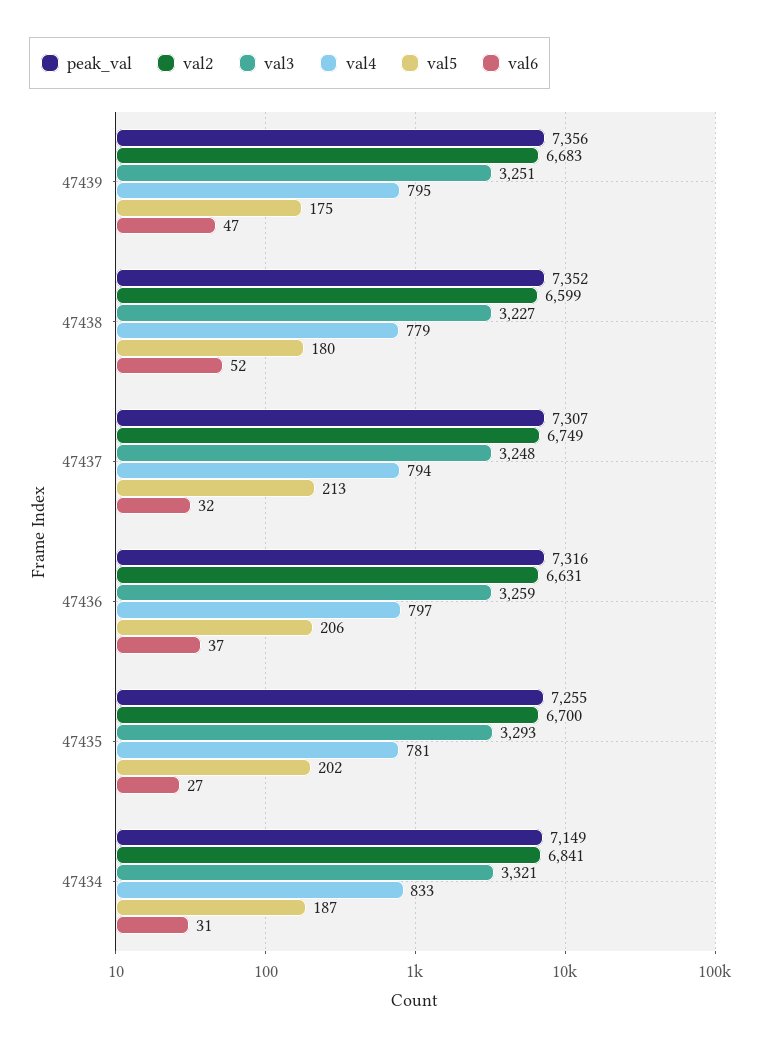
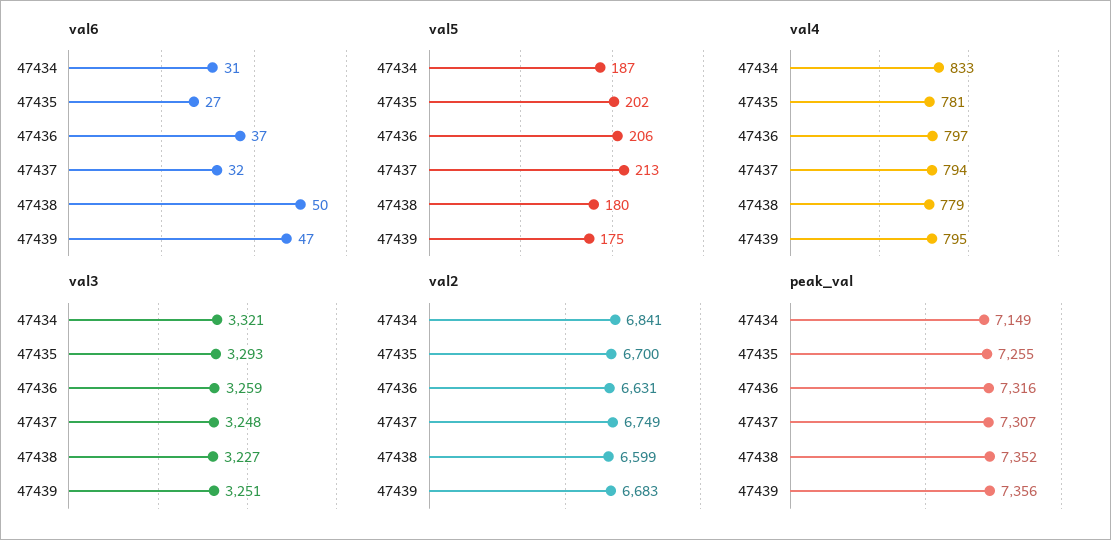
val6, 47438: 52 -> 50

